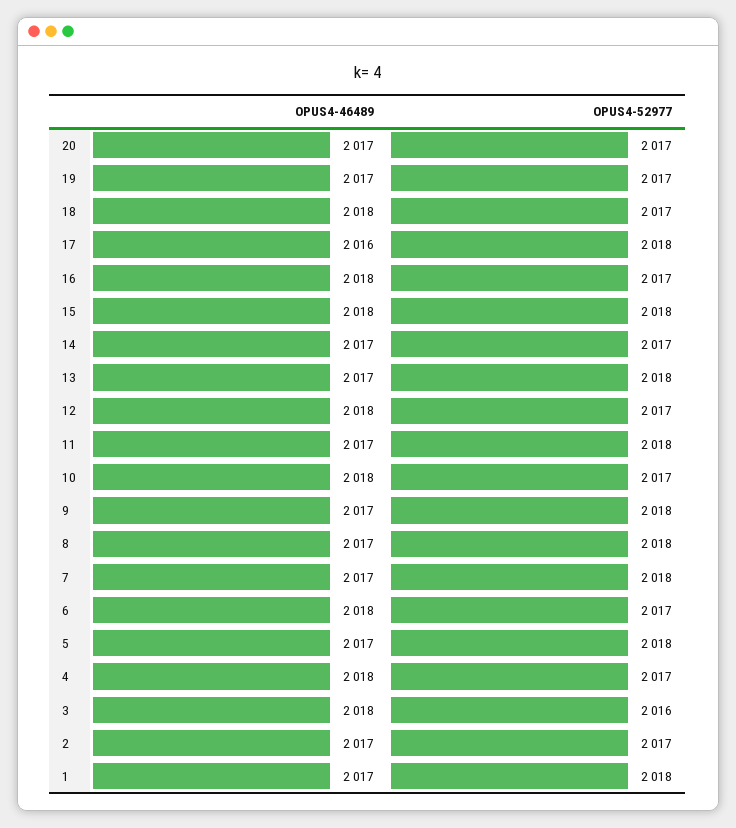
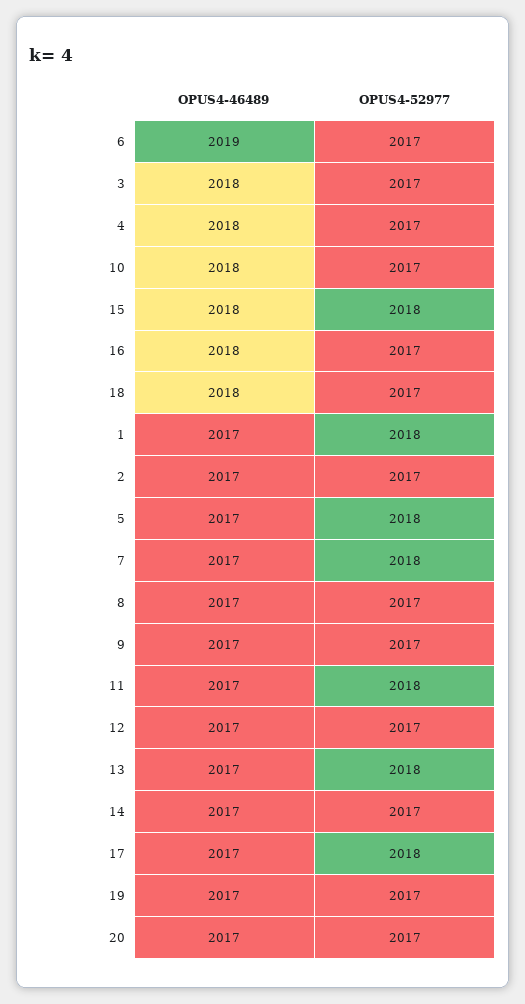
OPUS4-46489, 17: 2016 -> 2017
OPUS4-46489, 12: 2018 -> 2017
OPUS4-52977, 9: 2018 -> 2017
OPUS4-52977, 8: 2018 -> 2017
OPUS4-46489, 6: 2018 -> 2019
OPUS4-52977, 3: 2016 -> 2017

